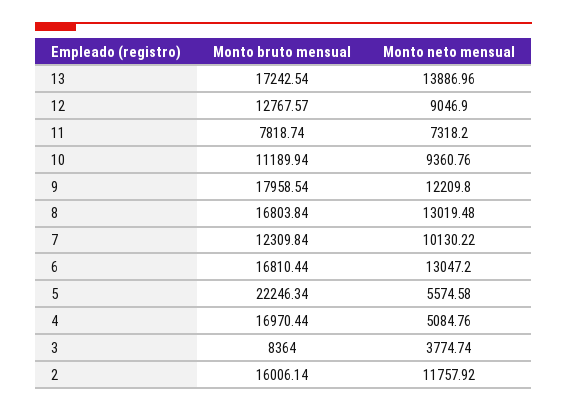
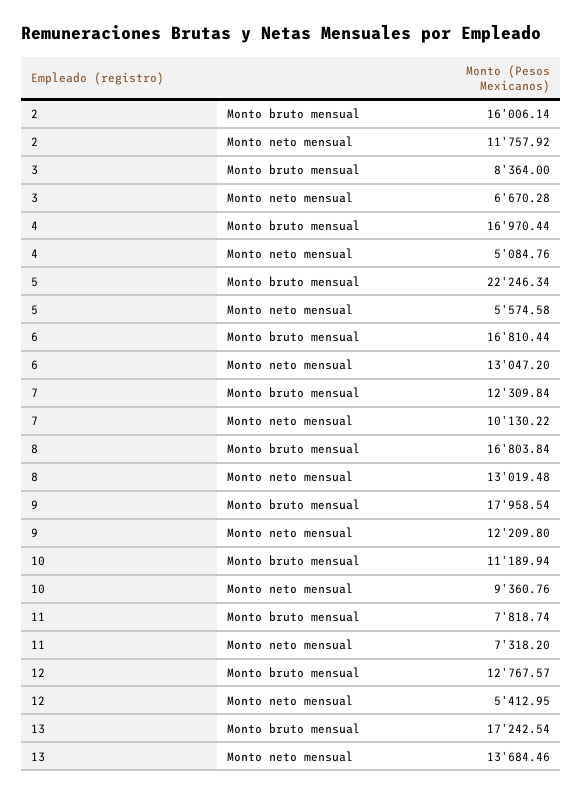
Monto neto mensual, 13: 13886.96 -> 13684.46
Monto neto mensual, 12: 9046.9 -> 5412.95
Monto neto mensual, 3: 3774.74 -> 6670.28

